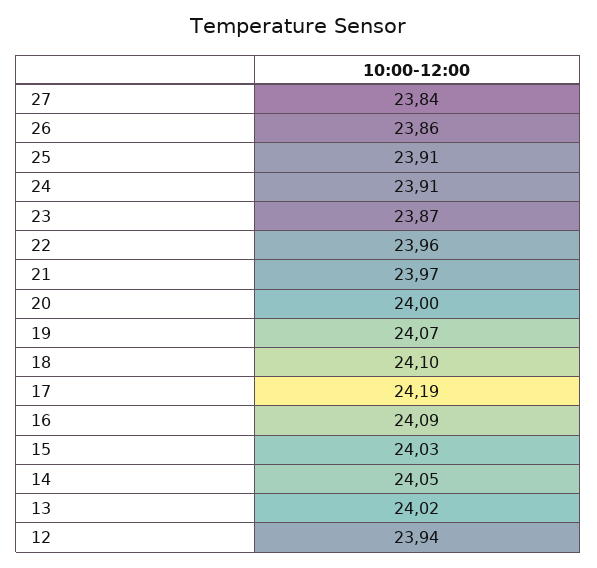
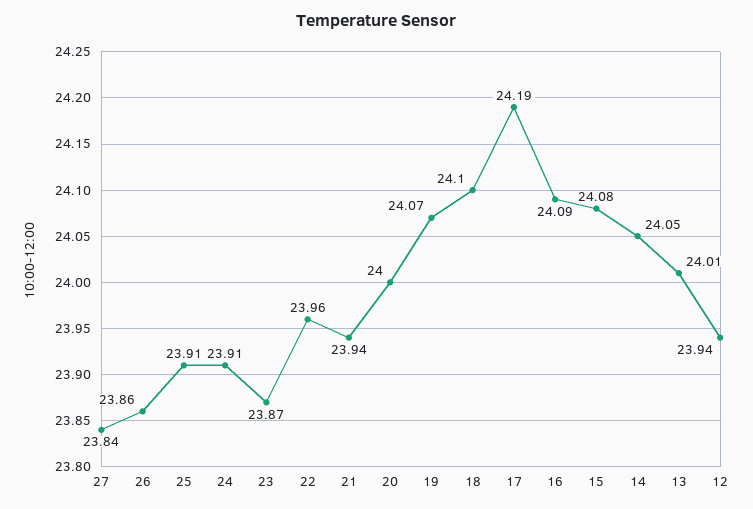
21: 23.97 -> 23.94
15: 24.03 -> 24.08
13: 24.02 -> 24.01

